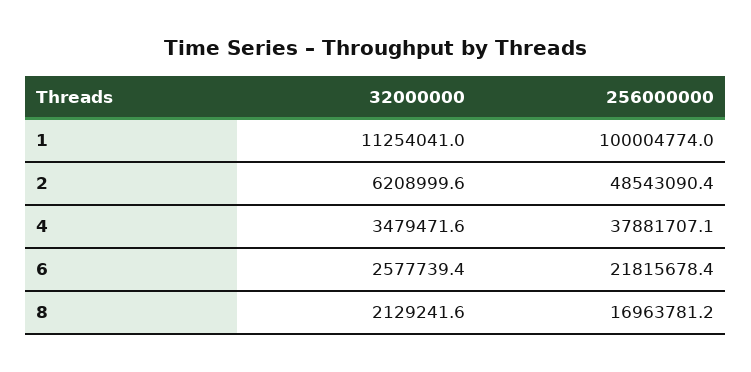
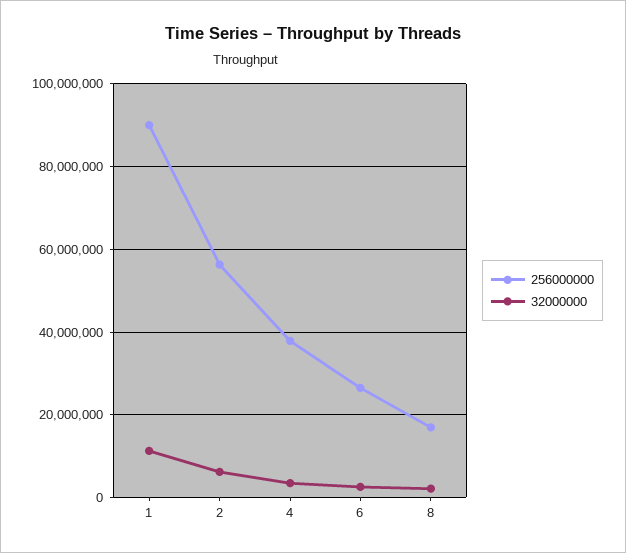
256000000, 1: 100004774 -> 90000000
256000000, 2: 48543090.4 -> 56000000
256000000, 6: 21815678.4 -> 26000000

